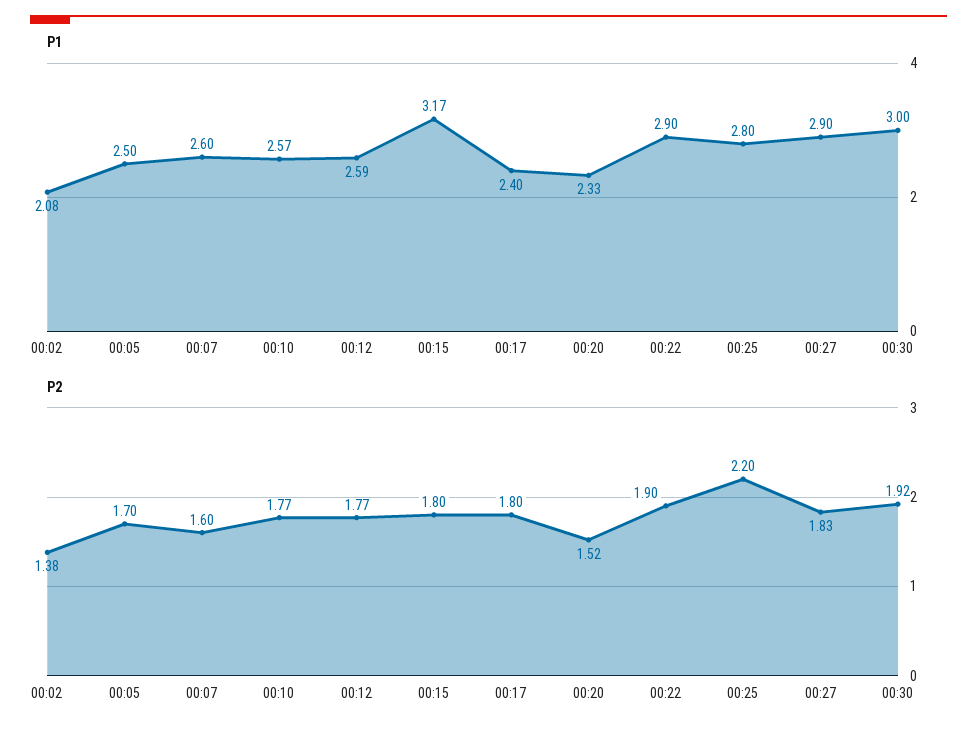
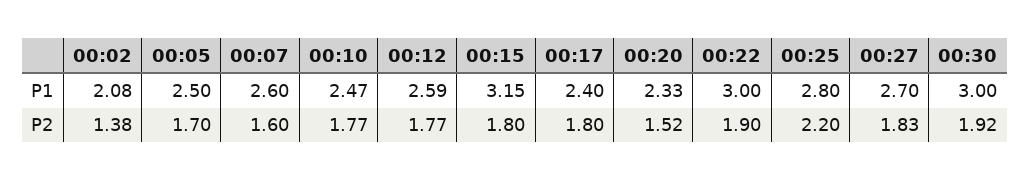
P1, 00:10: 2.57 -> 2.47
P1, 00:15: 3.17 -> 3.15
P1, 00:22: 2.9 -> 3
P1, 00:27: 2.9 -> 2.7

